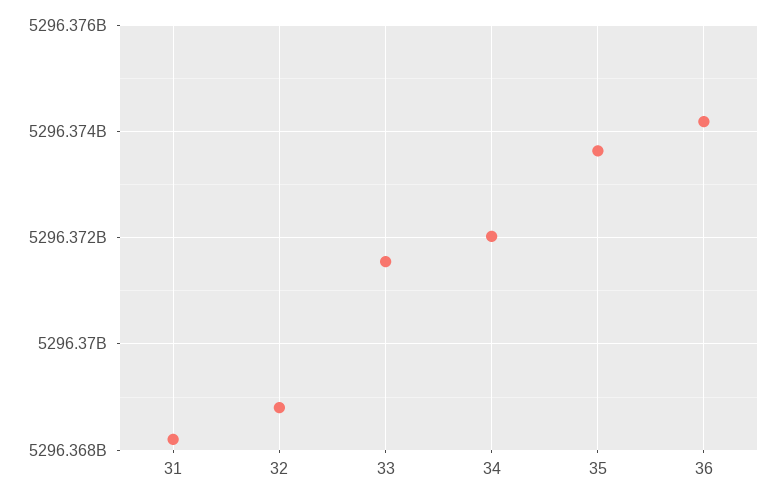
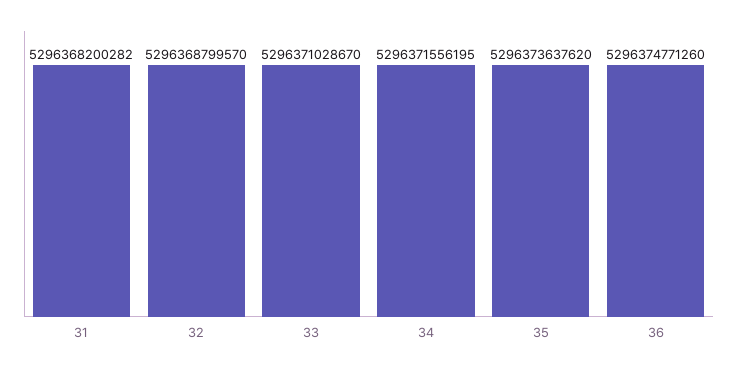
33: 5296371600000 -> 5296371028670
34: 5296372000000 -> 5296371556195
36: 5296374200000 -> 5296374771260

